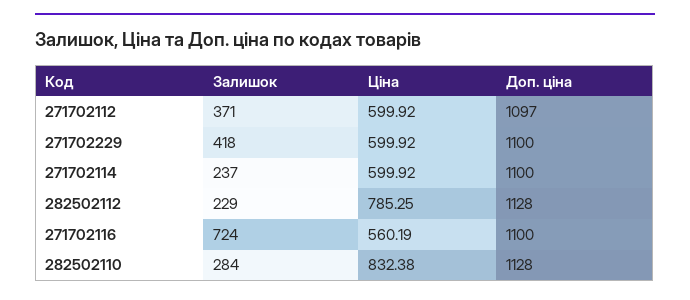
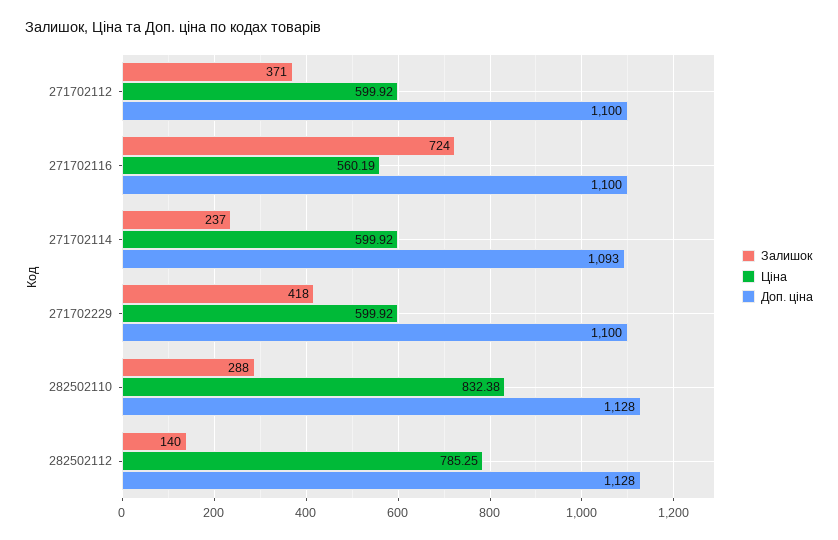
Доп. ціна, 271702112: 1097 -> 1100
Доп. ціна, 271702114: 1100 -> 1093
Залишок, 282502112: 229 -> 140
Залишок, 282502110: 284 -> 288

